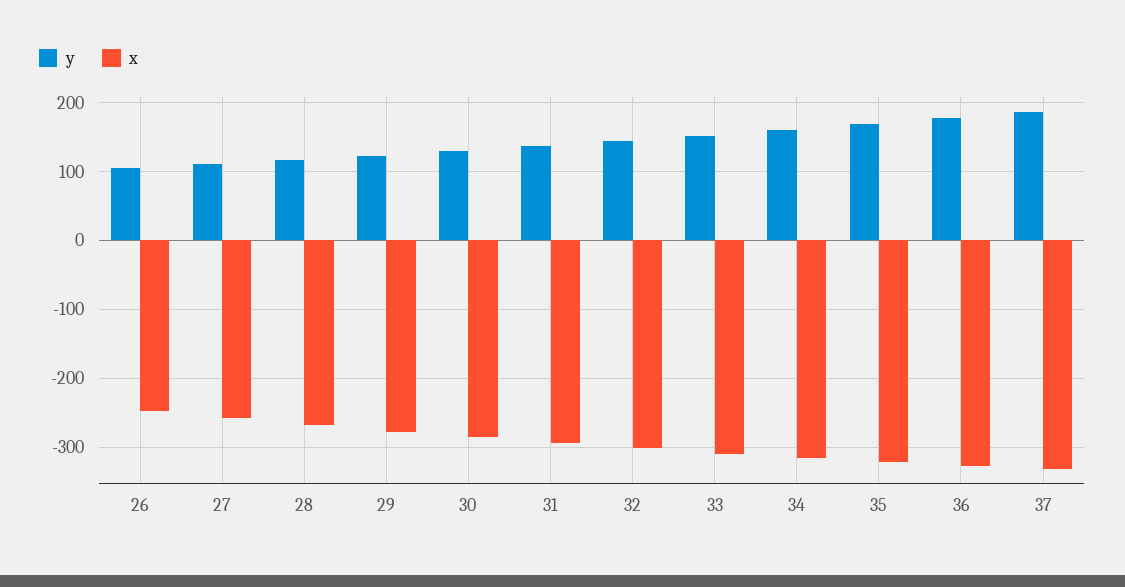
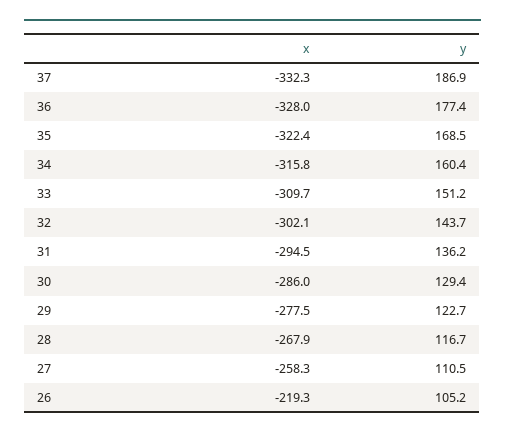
x, 26: -250 -> -219.3

